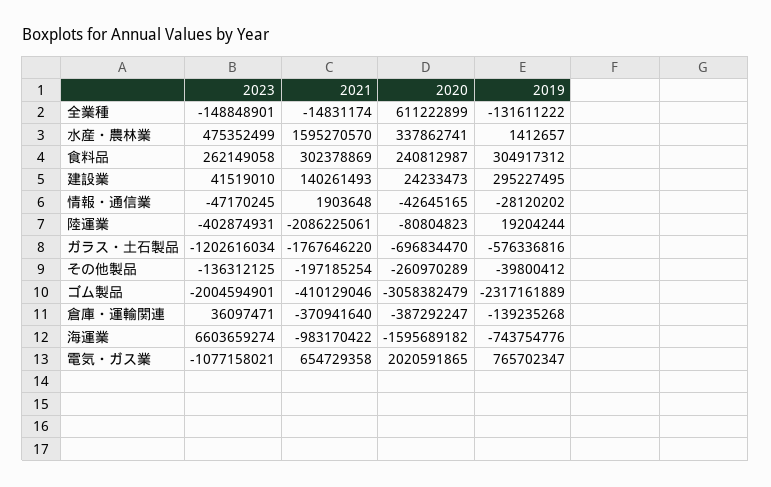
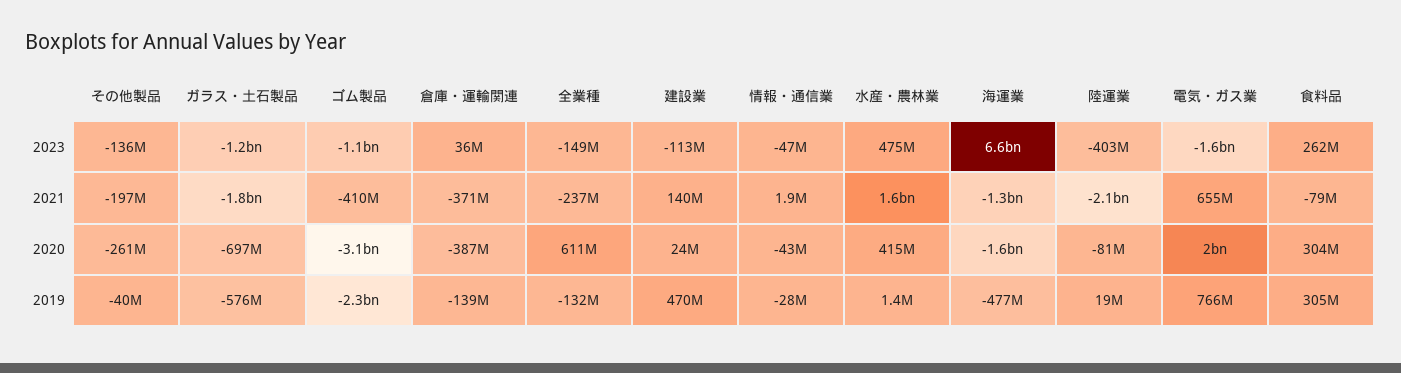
2021, 全業種: -14831174 -> -237000000
2020, 水産・農林業: 337862741 -> 415000000
2021, 食料品: 302378869 -> -79000000
2020, 食料品: 240812987 -> 304000000
2023, 建設業: 41519010 -> -113000000
2019, 建設業: 295227495 -> 470000000
2023, ゴム製品: -2004594901 -> -1100000000
2021, 海運業: -983170422 -> -1300000000
2019, 海運業: -743754776 -> -477000000
2023, 電気・ガス業: -1077158021 -> -1600000000

